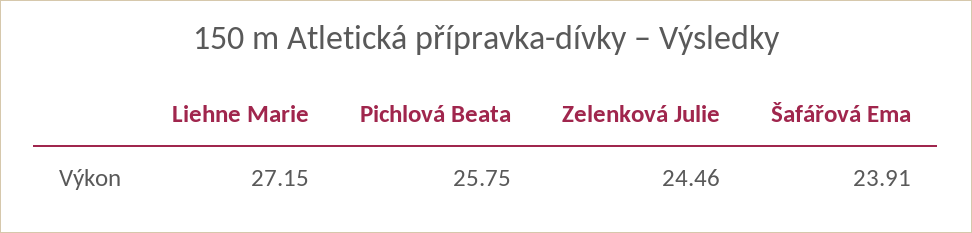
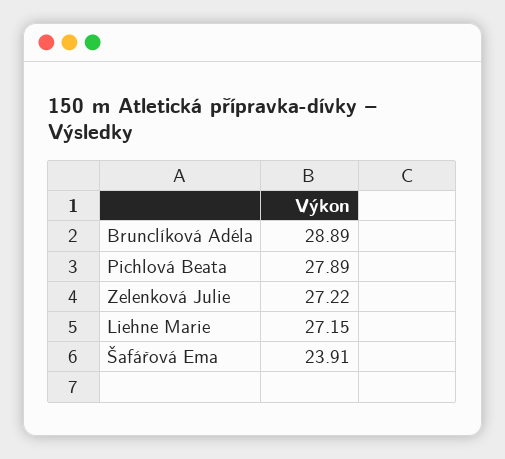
Pichlová Beata: 25.75 -> 27.89
Zelenková Julie: 24.46 -> 27.22
Brunclíková Adéla: none -> 28.89

